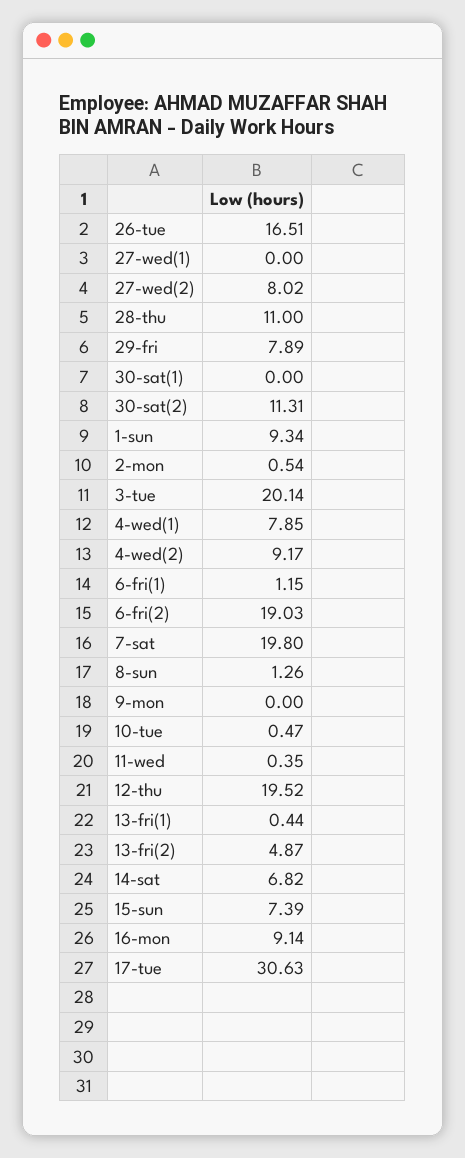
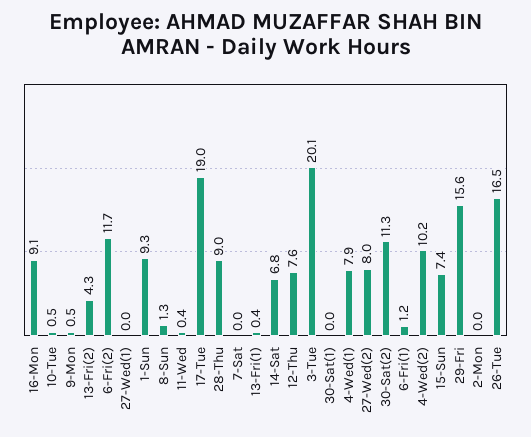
28-thu: 11 -> 9
29-fri: 7.89 -> 15.6
2-mon: 0.54 -> 0
4-wed(2): 9.17 -> 10.2
6-fri(2): 19.03 -> 11.7
7-sat: 19.8 -> 0
9-mon: 0 -> 0.5
12-thu: 19.52 -> 7.6
13-fri(2): 4.87 -> 4.3
17-tue: 30.63 -> 19

